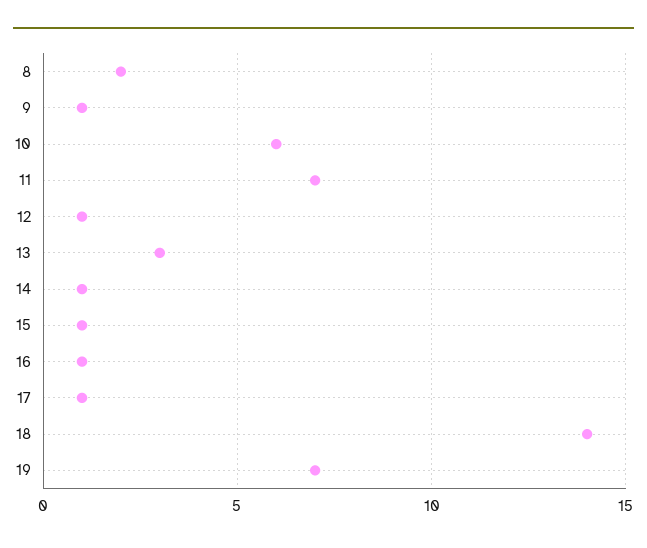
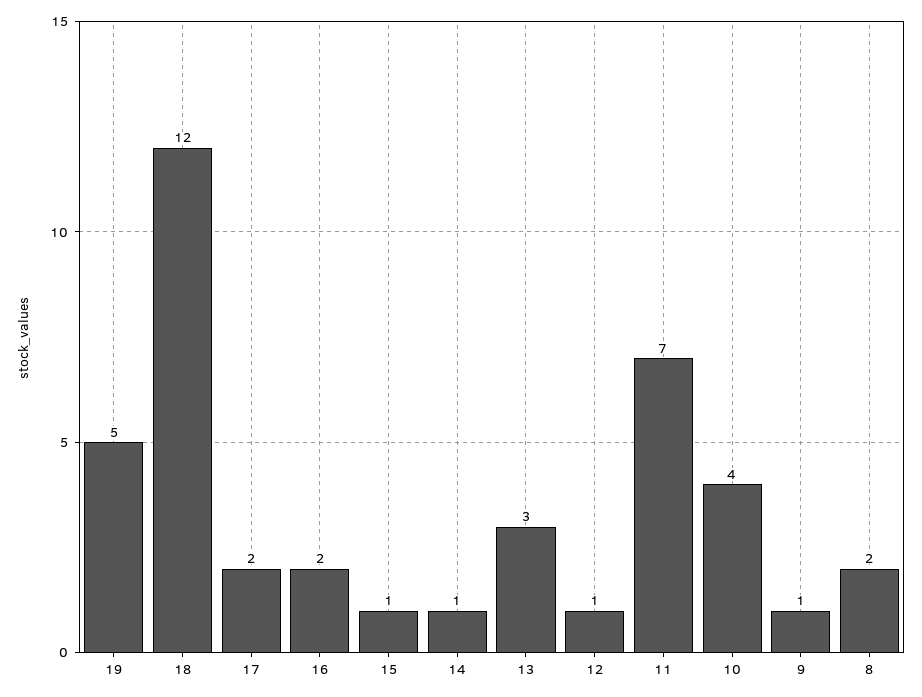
10: 6 -> 4
16: 1 -> 2
17: 1 -> 2
18: 14 -> 12
19: 7 -> 5

